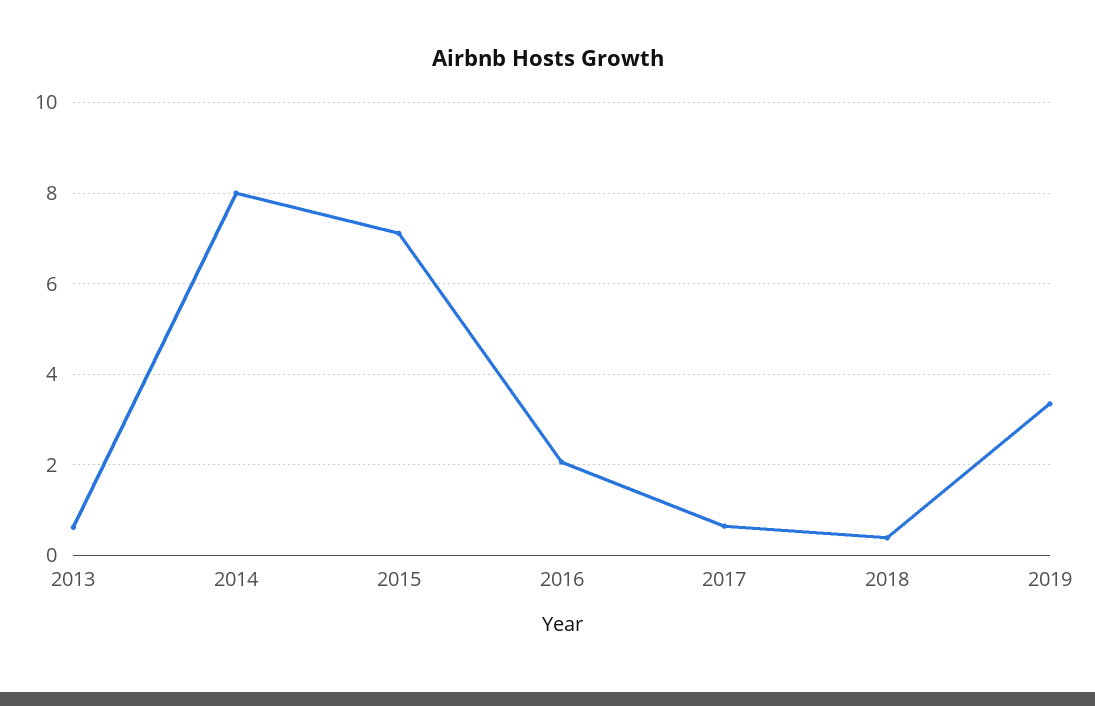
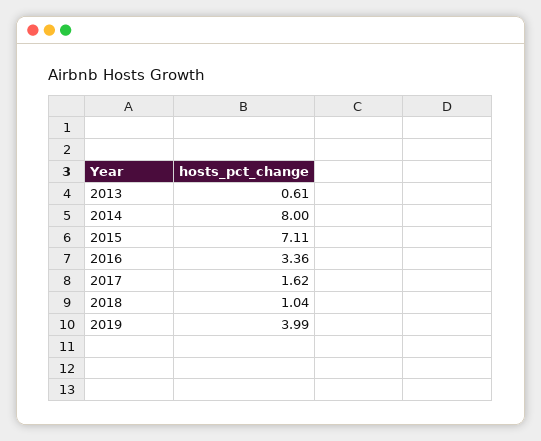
2016: 2 -> 3.36
2017: 0.6 -> 1.62
2018: 0.4 -> 1.04
2019: 3.4 -> 3.99

